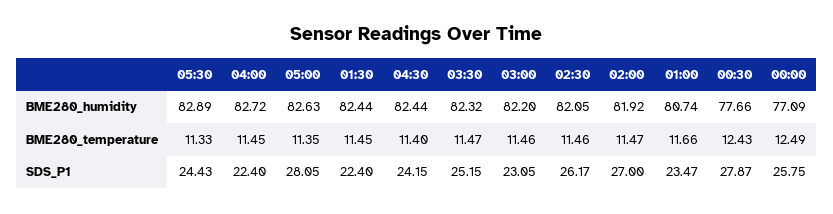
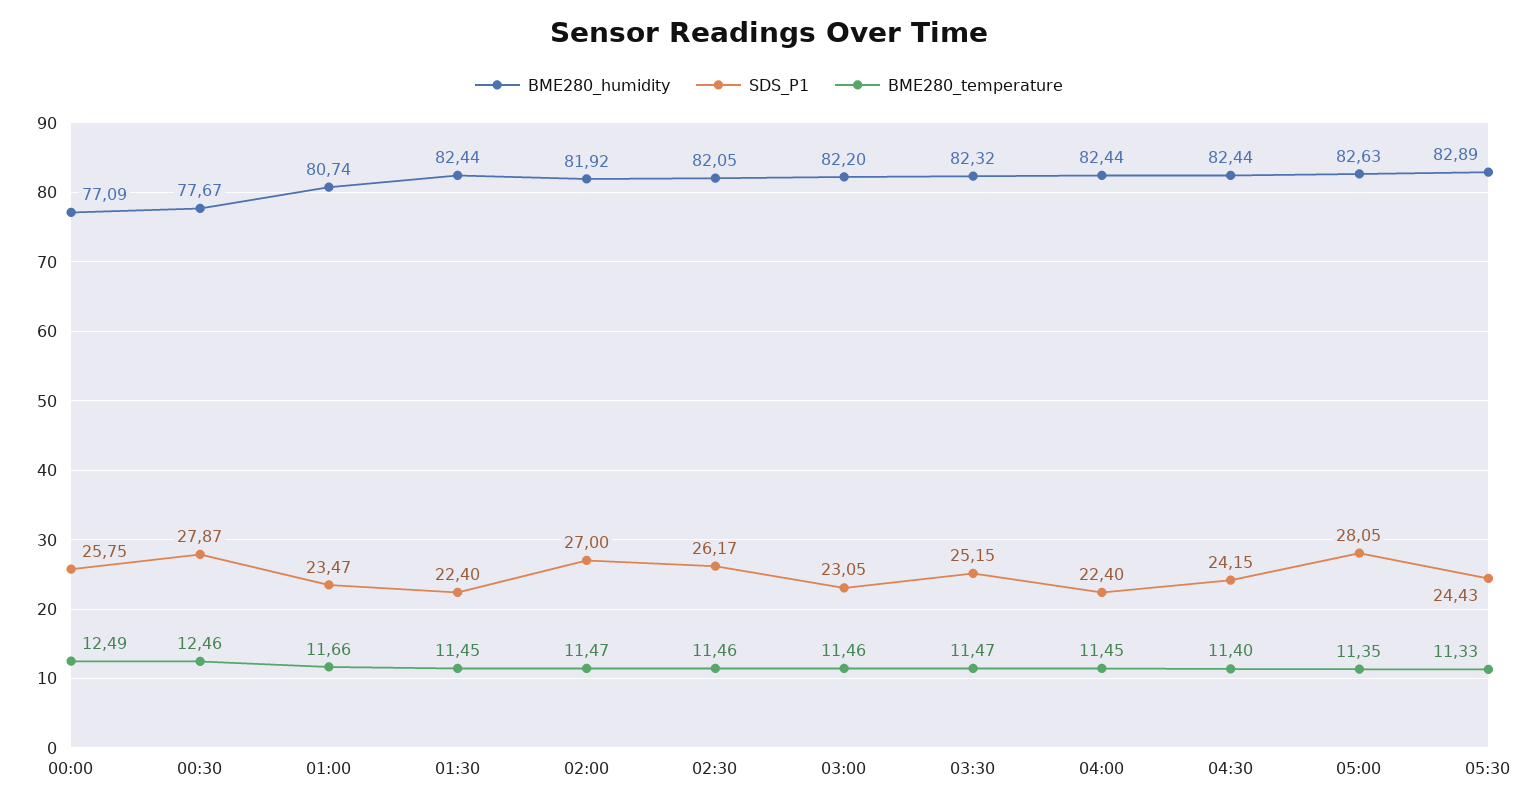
BME280_humidity, 04:00: 82.72 -> 82.44
BME280_humidity, 00:30: 77.66 -> 77.67
BME280_temperature, 00:30: 12.43 -> 12.46

